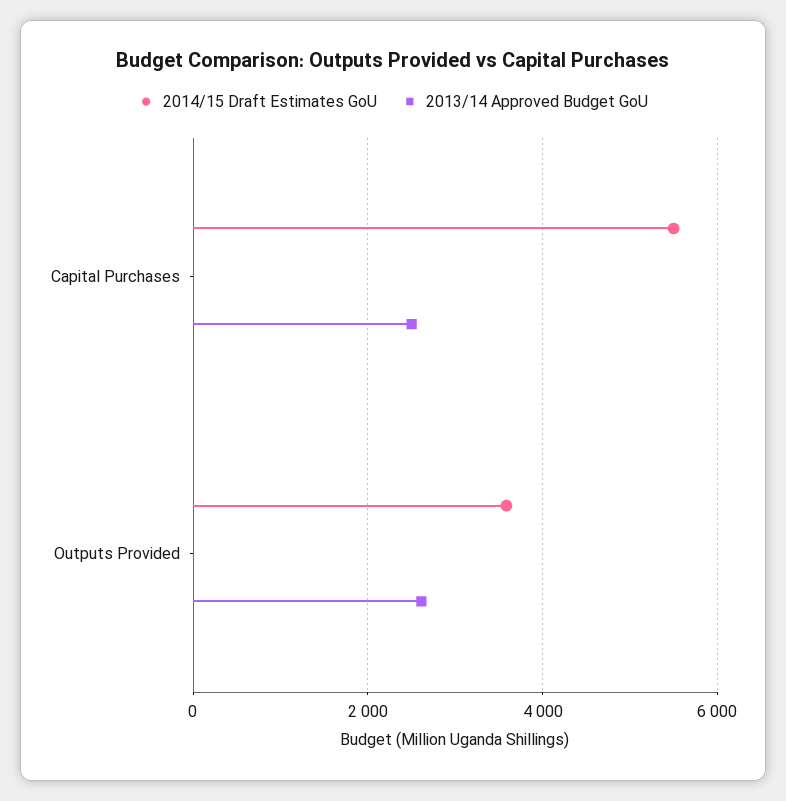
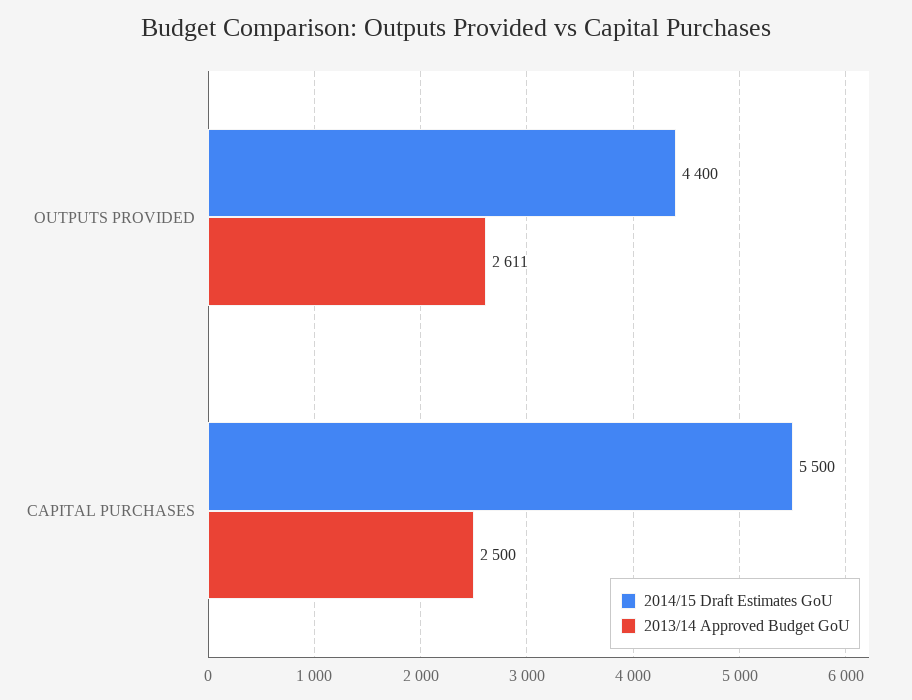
2014/15 Draft Estimates GoU, Outputs Provided: 3600 -> 4400

